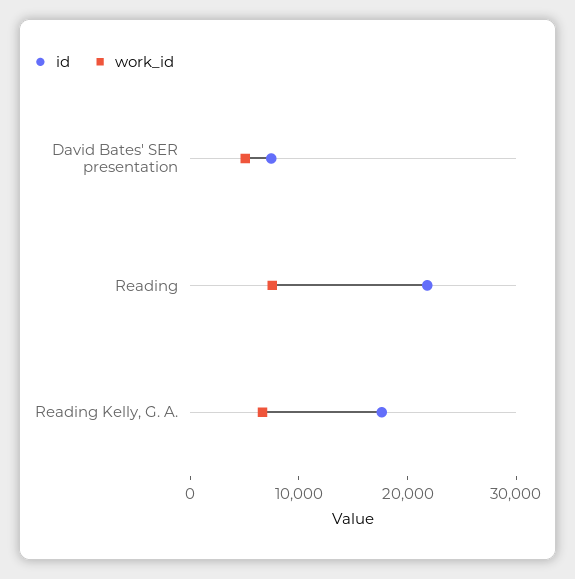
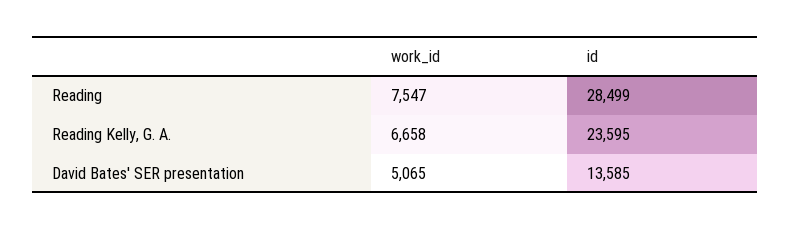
id, David Bates' SER presentation: 8000 -> 13585
id, Reading: 22000 -> 28499
id, Reading Kelly, G. A.: 18000 -> 23595

